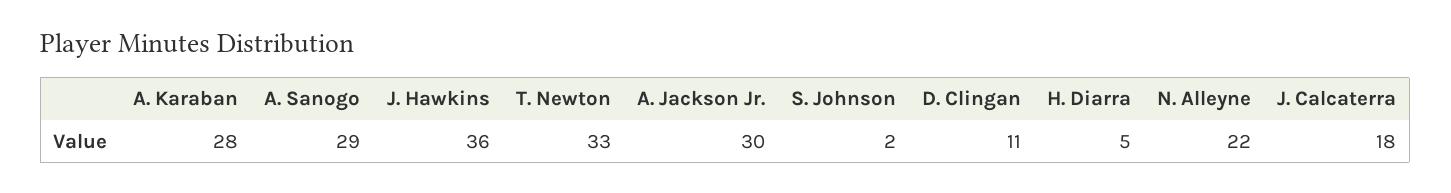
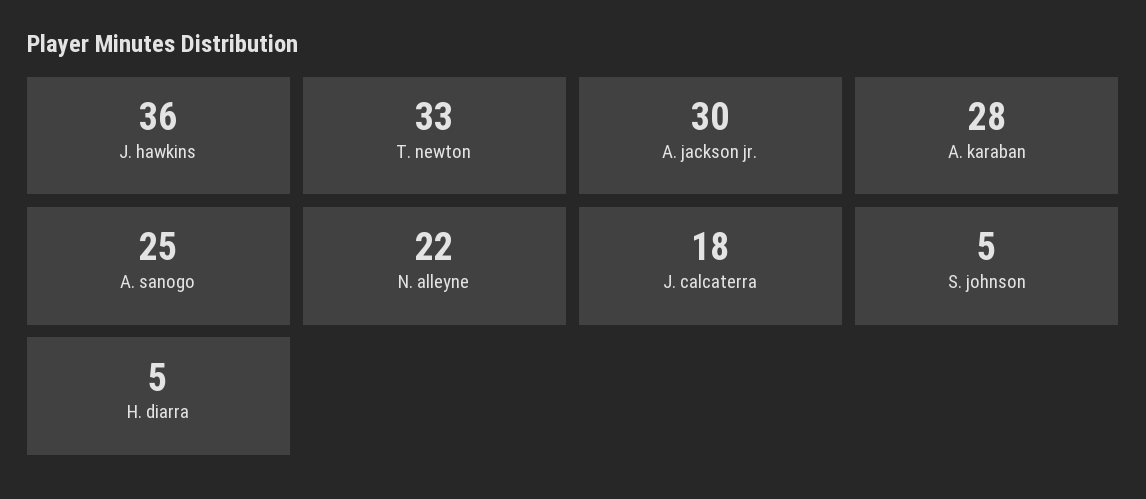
A. Sanogo: 29 -> 25
S. Johnson: 2 -> 5
D. Clingan: 11 -> none

